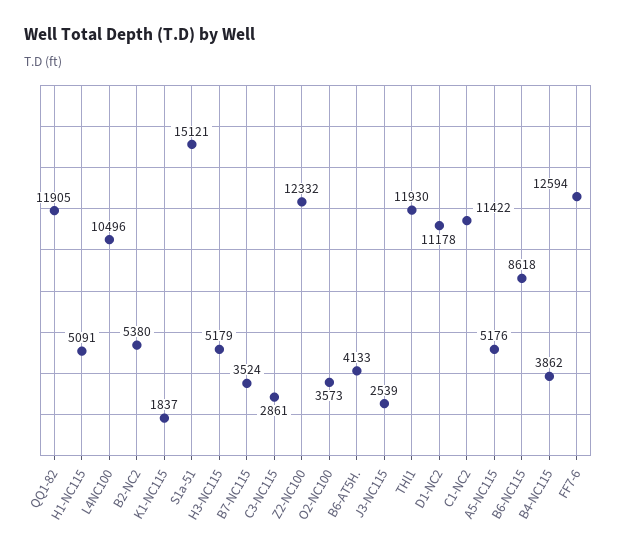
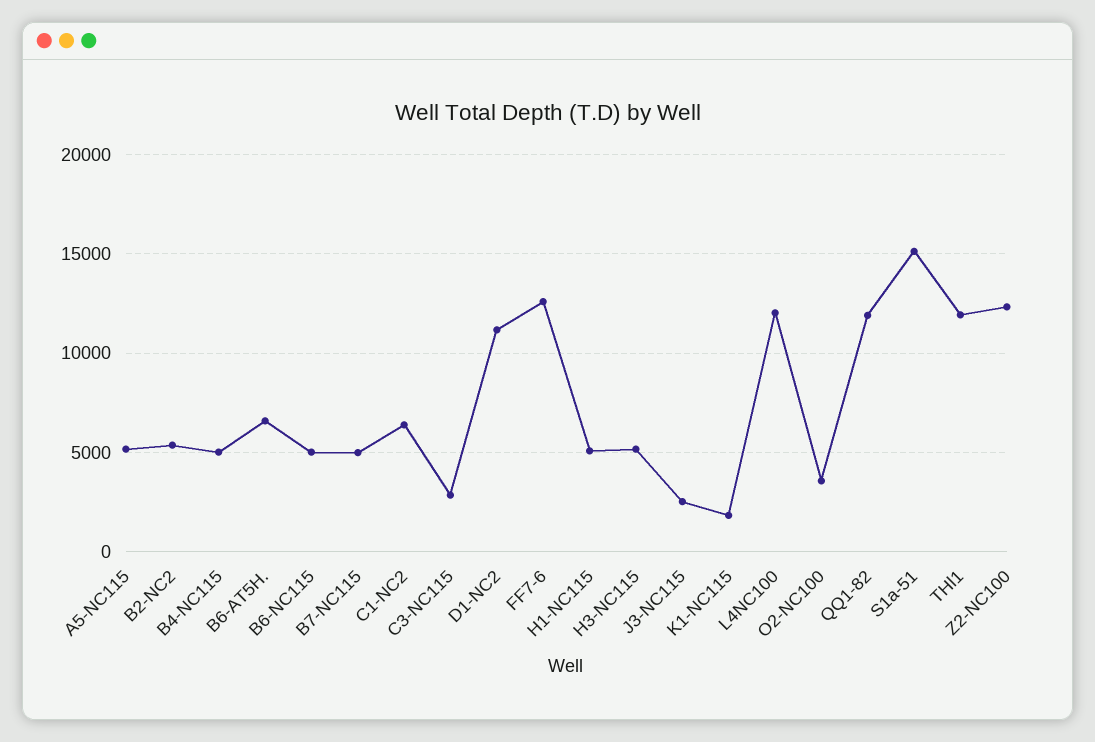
L4NC100: 10496 -> 12000
B7-NC115: 3524 -> 5000
B6-AT5H.: 4133 -> 6500
C1-NC2: 11422 -> 6500
B6-NC115: 8618 -> 5000
B4-NC115: 3862 -> 5000

